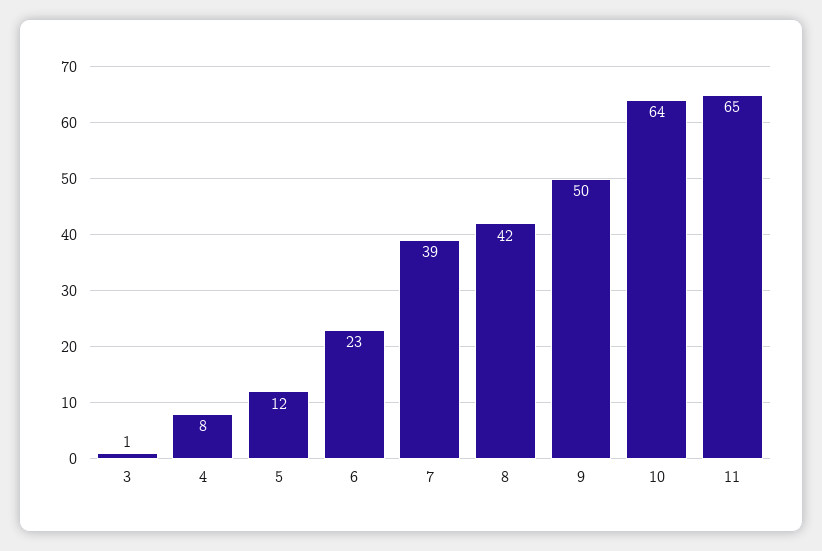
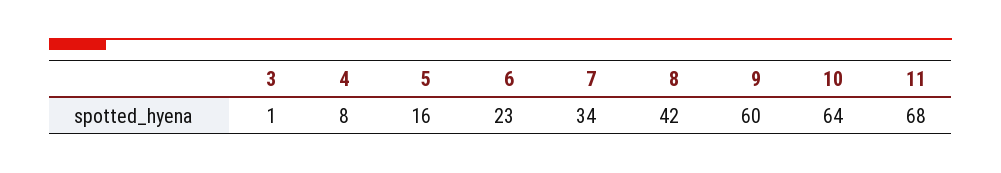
5: 12 -> 16
7: 39 -> 34
9: 50 -> 60
11: 65 -> 68

